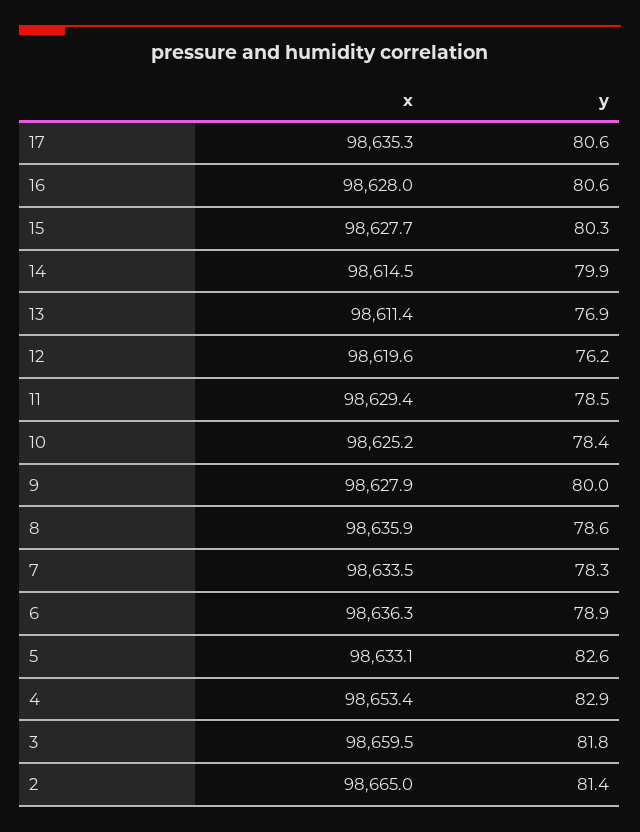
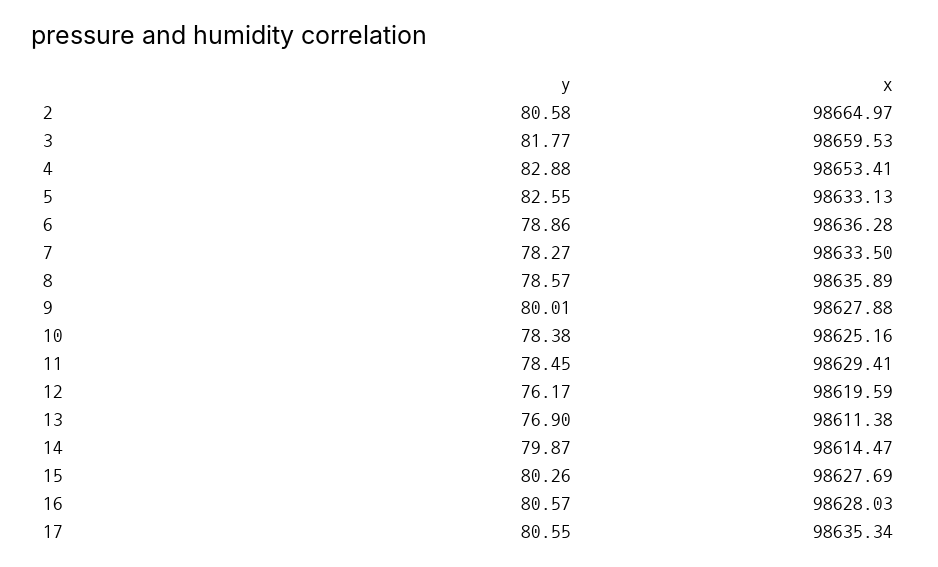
y, 2: 81.4 -> 80.58

